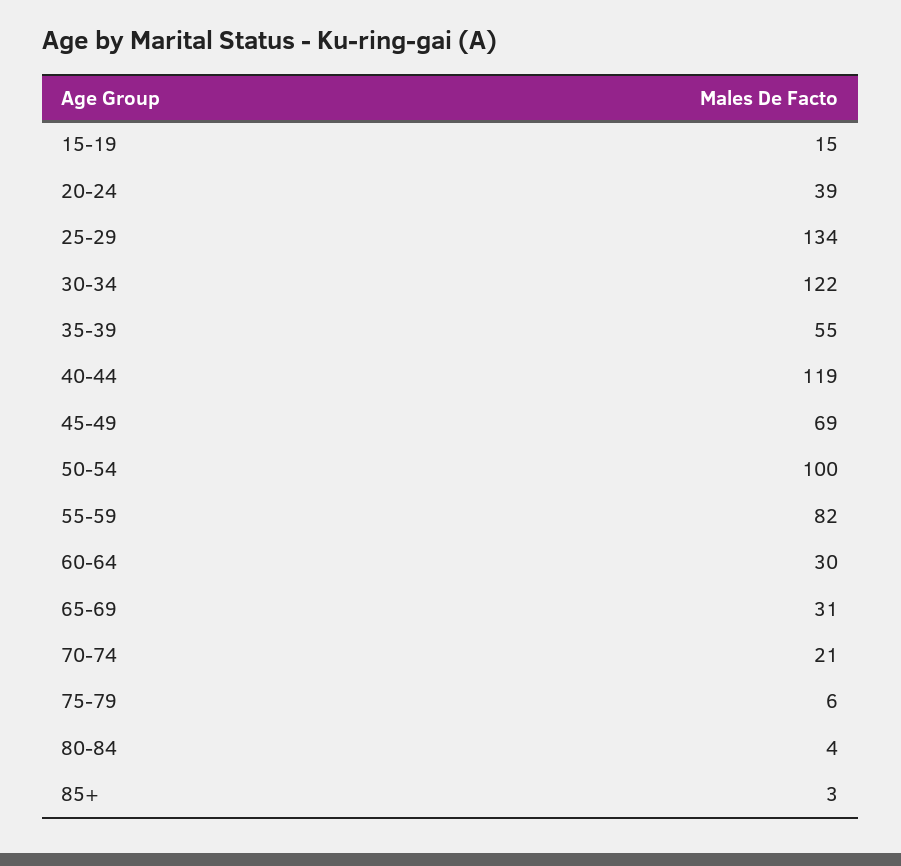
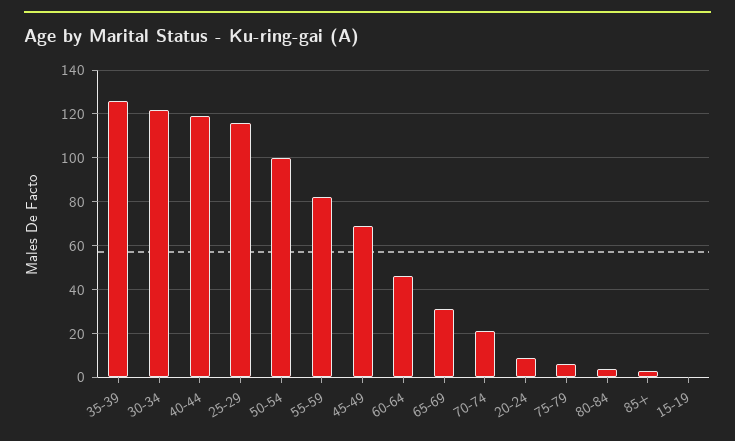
15-19: 15 -> 0
20-24: 39 -> 10
25-29: 134 -> 115
35-39: 55 -> 125
60-64: 30 -> 45

